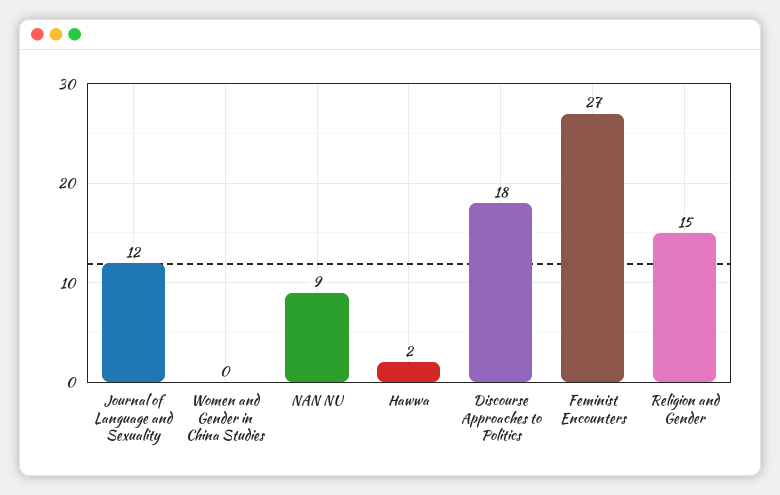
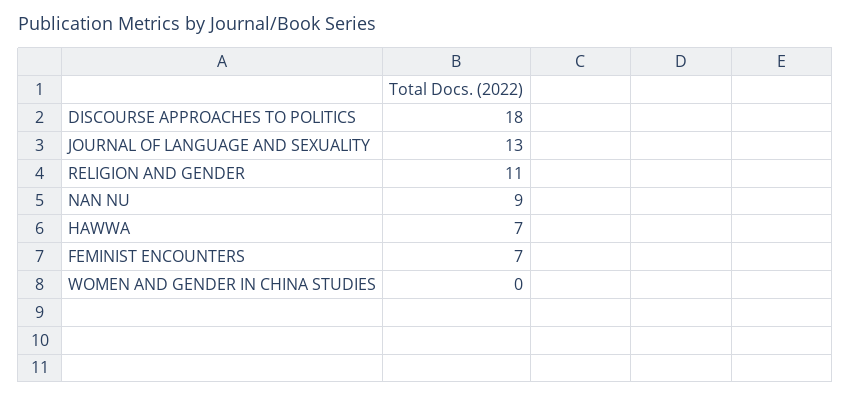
Journal of Language and Sexuality: 12 -> 13
Hawwa: 2 -> 7
Feminist Encounters: 27 -> 7
Religion and Gender: 15 -> 11

